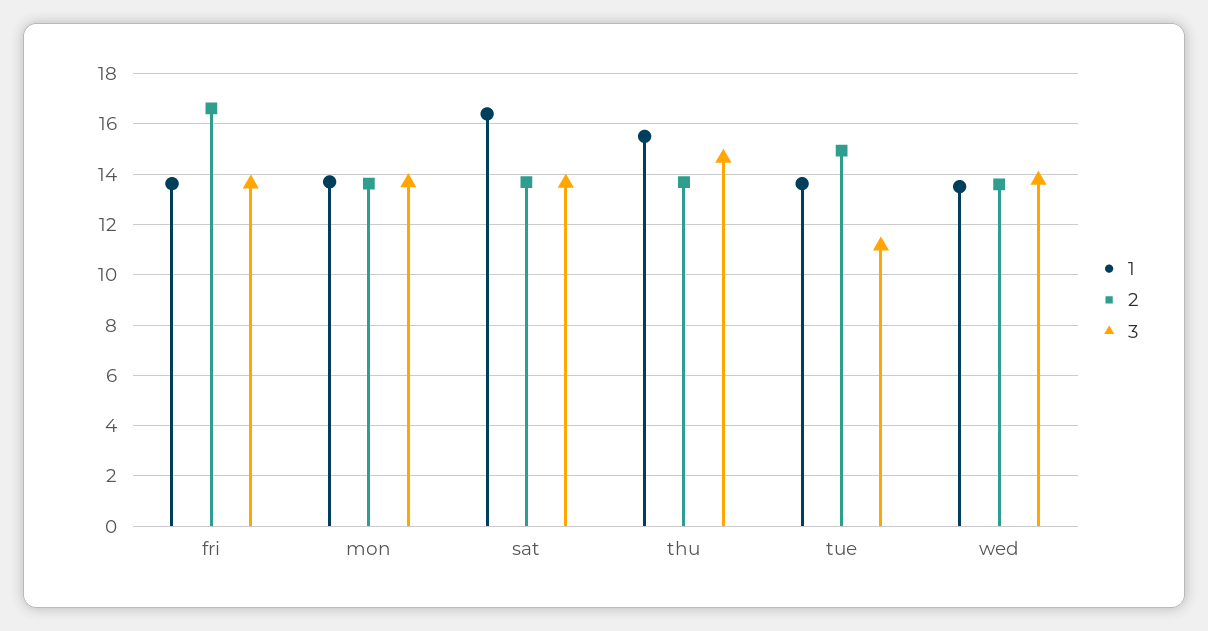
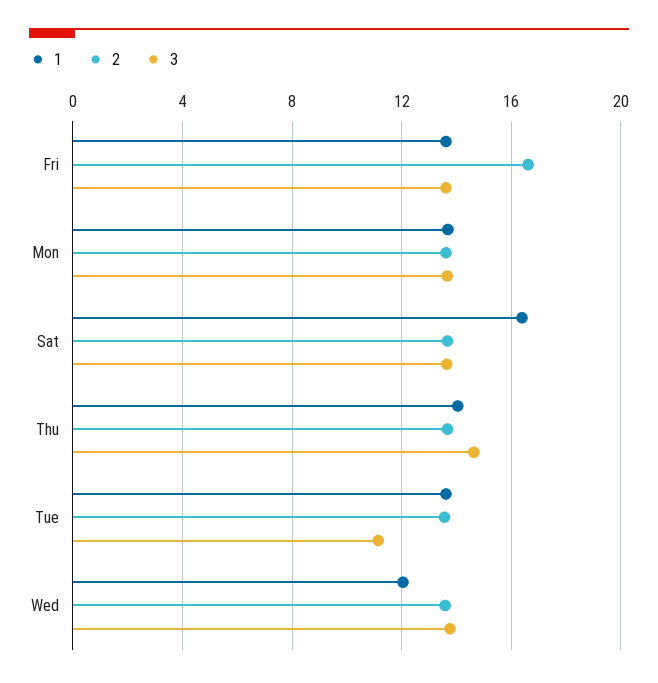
1, thu: 15.5 -> 14
2, tue: 15 -> 13.5
1, wed: 13.5 -> 12

